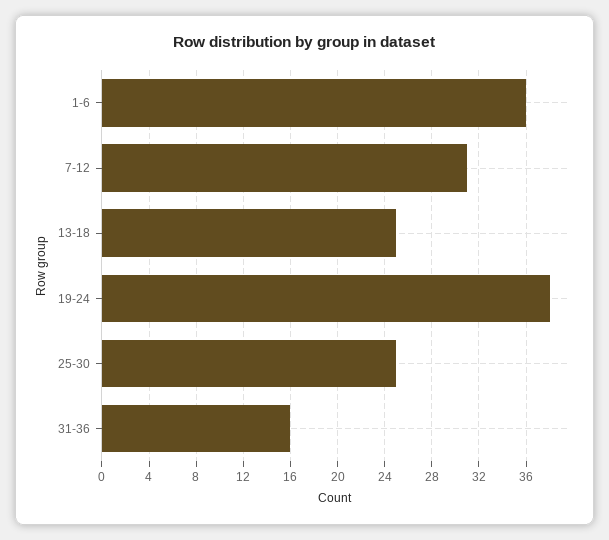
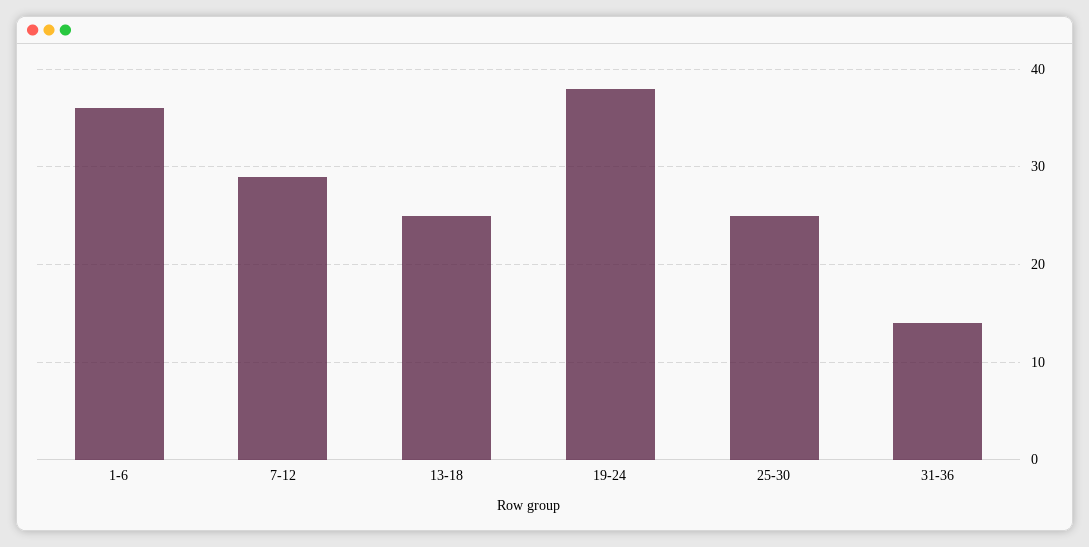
7-12: 31 -> 29
31-36: 16 -> 14

